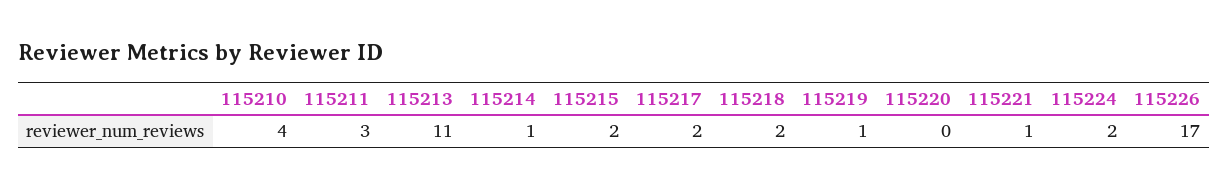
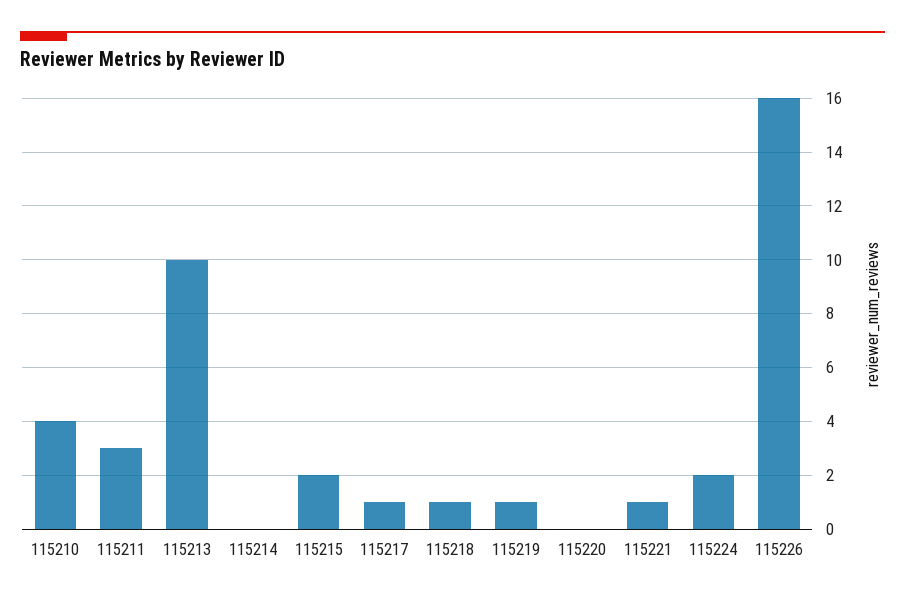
115213: 11 -> 10
115214: 1 -> 0
115217: 2 -> 1
115218: 2 -> 1
115226: 17 -> 16

